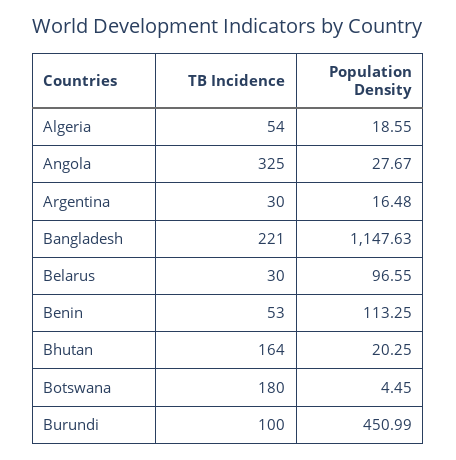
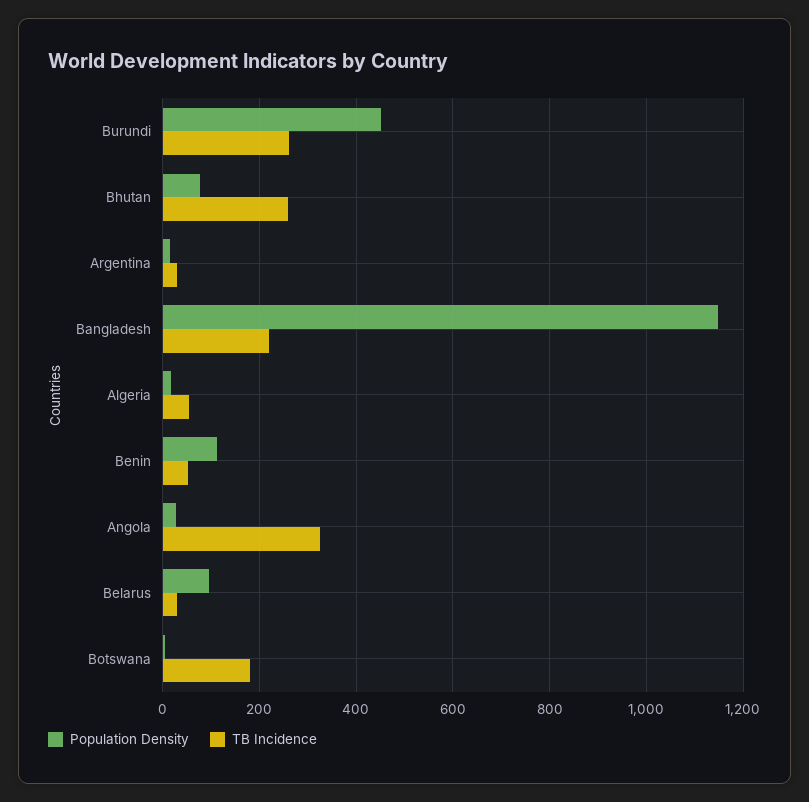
TB Incidence, Bhutan: 164 -> 260
Population Density, Bhutan: 20.25 -> 80
TB Incidence, Burundi: 100 -> 260

